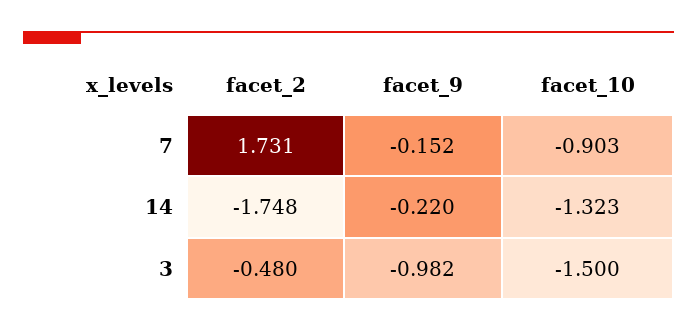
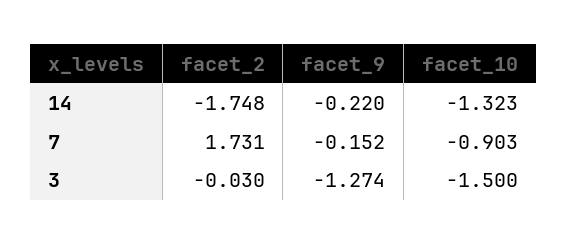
facet_2, 3: -0.48 -> -0.03
facet_9, 3: -0.982 -> -1.274

